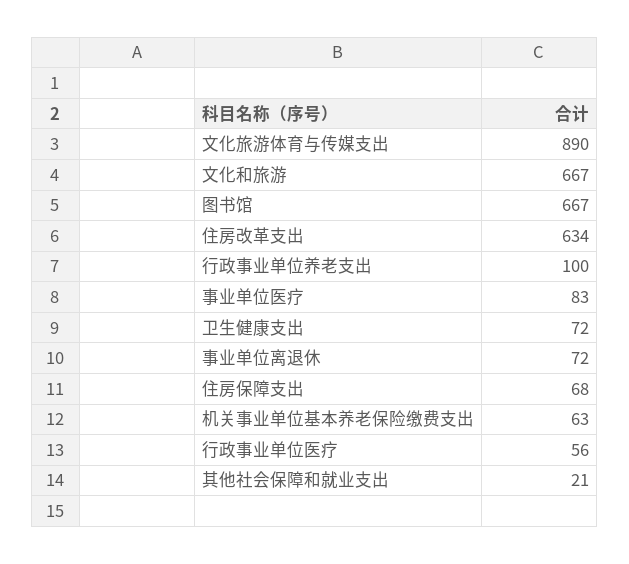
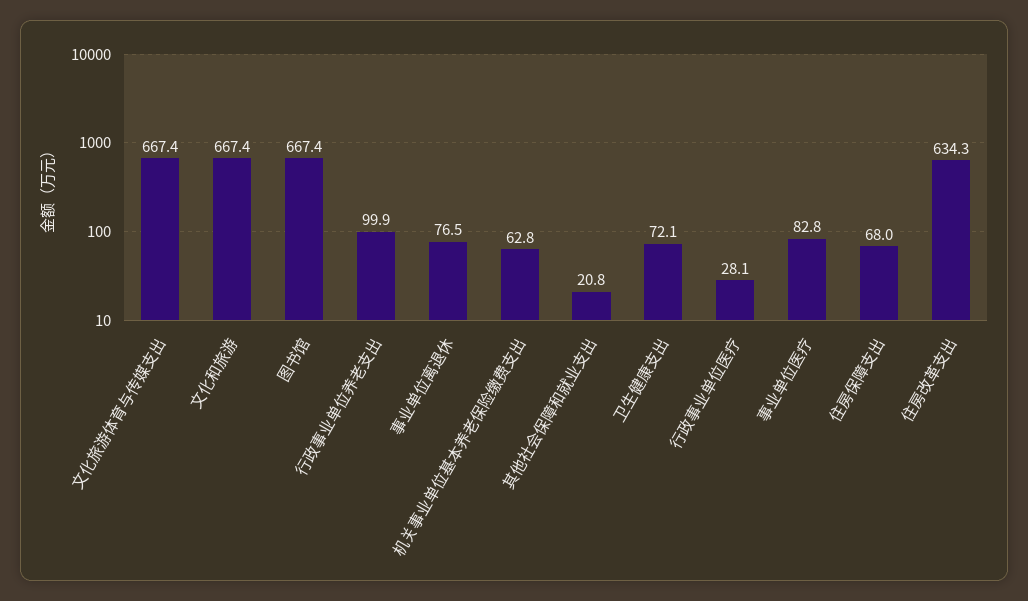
文化旅游体育与传媒支出: 890 -> 667.4
事业单位离退休: 72 -> 76.5
行政事业单位医疗: 56 -> 28.1

